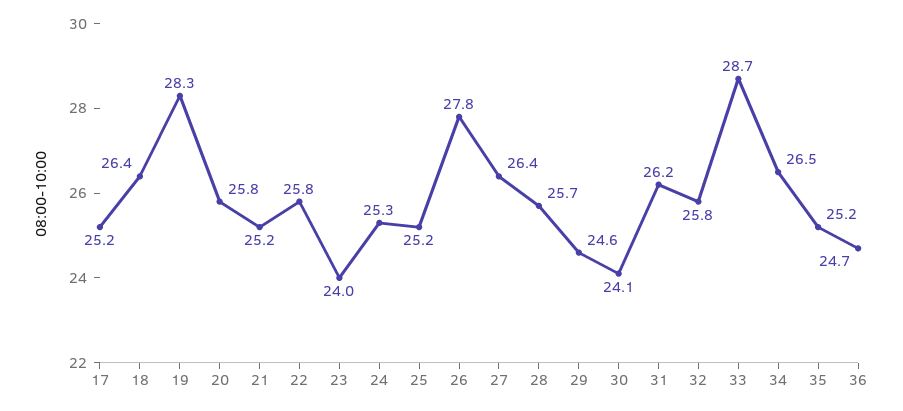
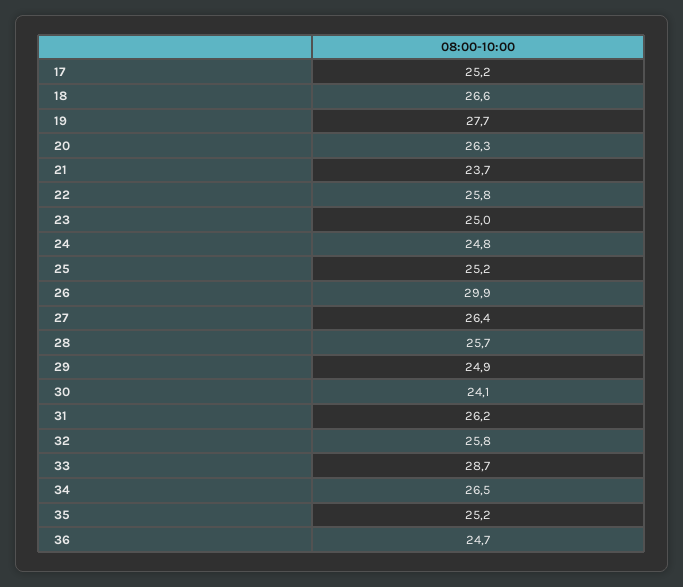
18: 26.4 -> 26.6
19: 28.3 -> 27.7
20: 25.8 -> 26.3
21: 25.2 -> 23.7
23: 24 -> 25
24: 25.3 -> 24.8
26: 27.8 -> 29.9
29: 24.6 -> 24.9

